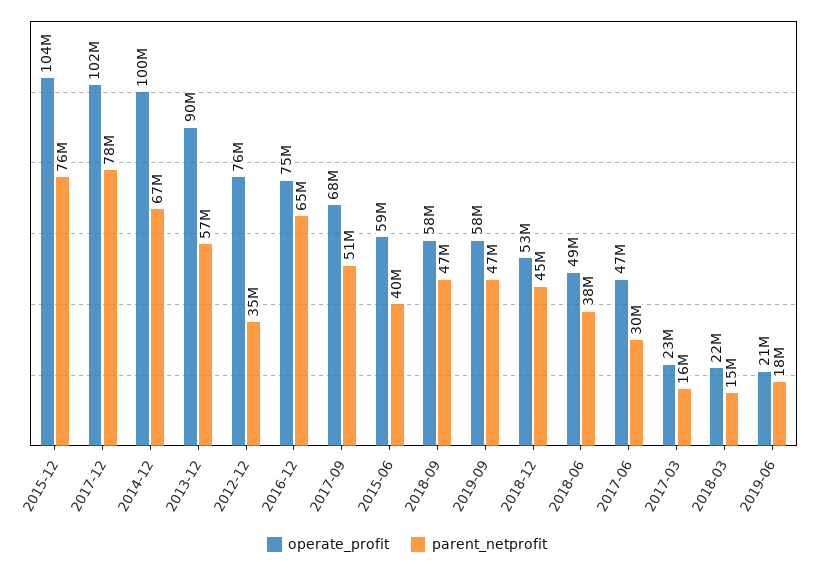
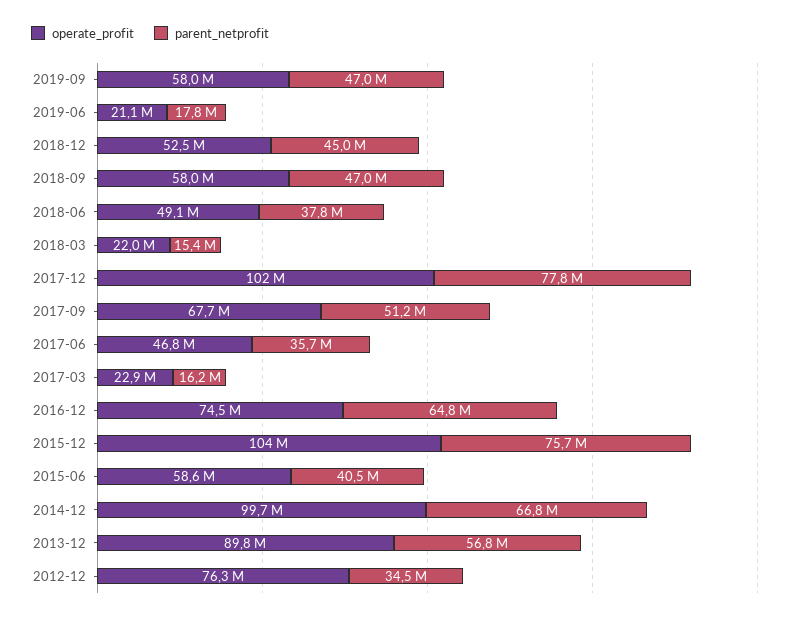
parent_netprofit, 2017-06: 30000000 -> 35700000

